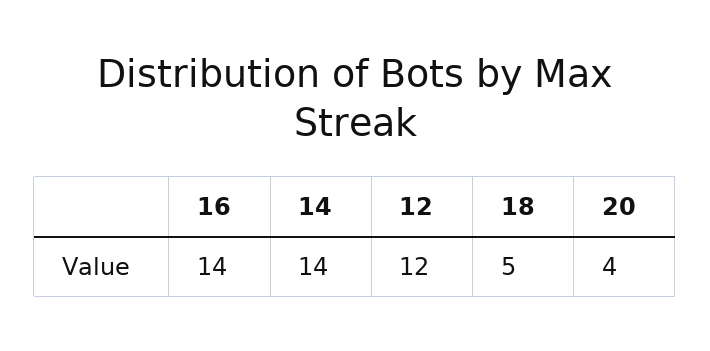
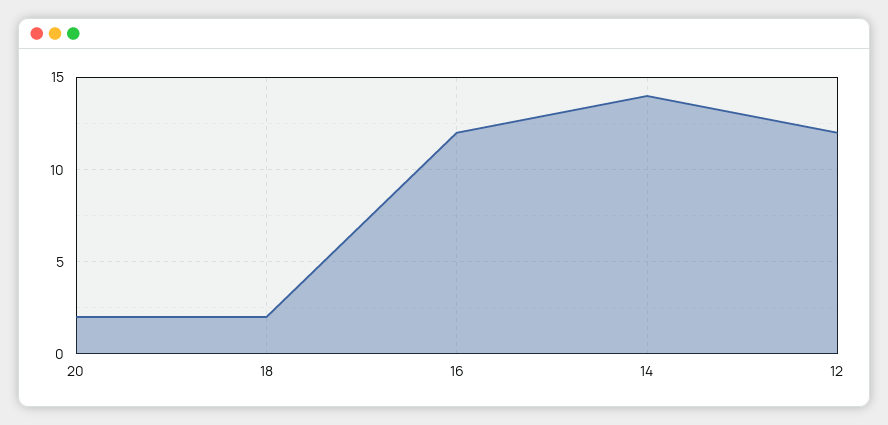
16: 14 -> 12
18: 5 -> 2
20: 4 -> 2

